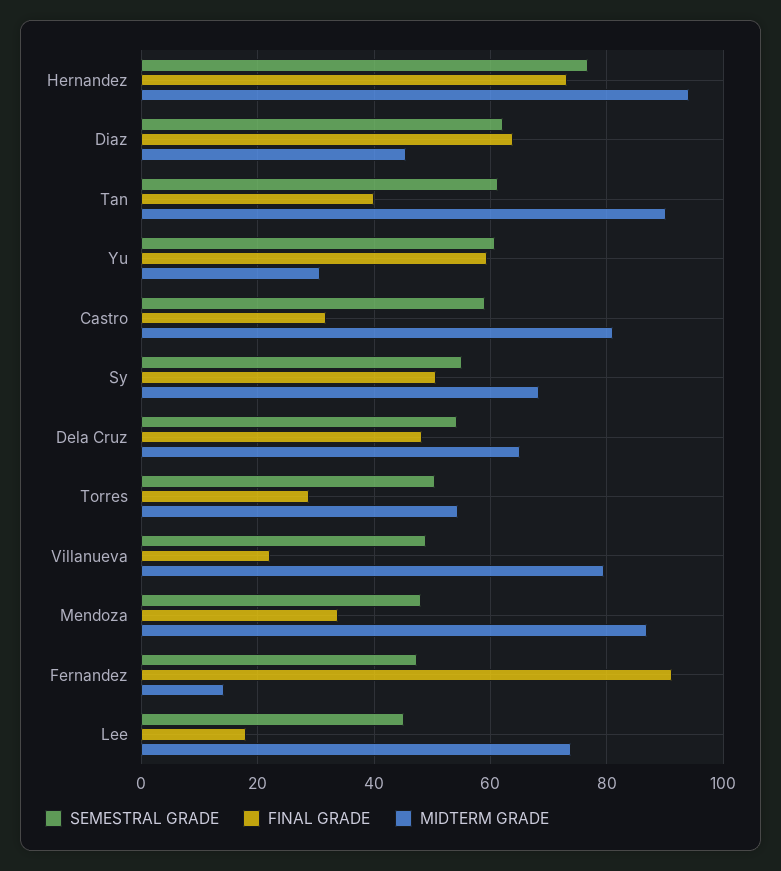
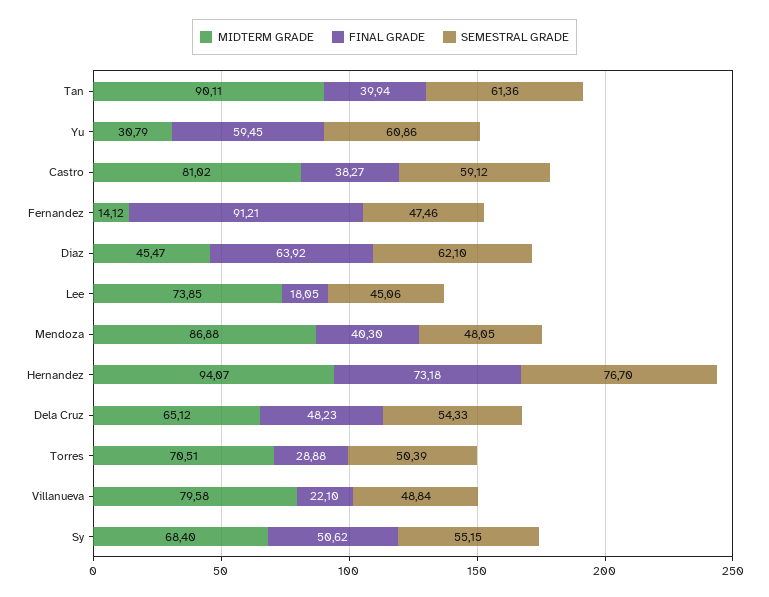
FINAL GRADE, Castro: 32 -> 38.27
MIDTERM GRADE, Torres: 54 -> 70.51
FINAL GRADE, Mendoza: 34 -> 40.3

